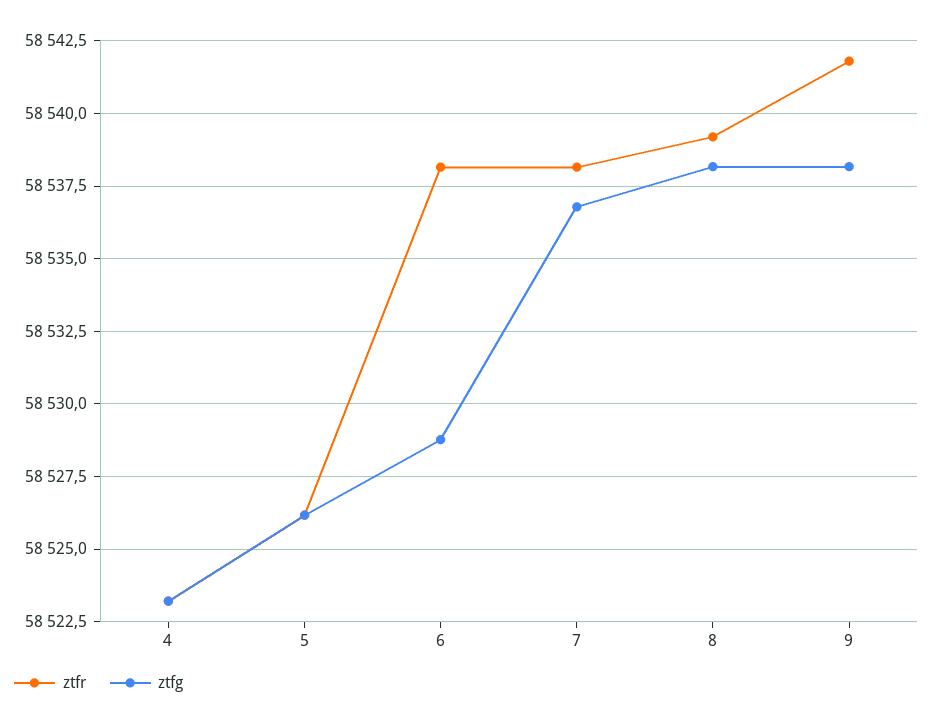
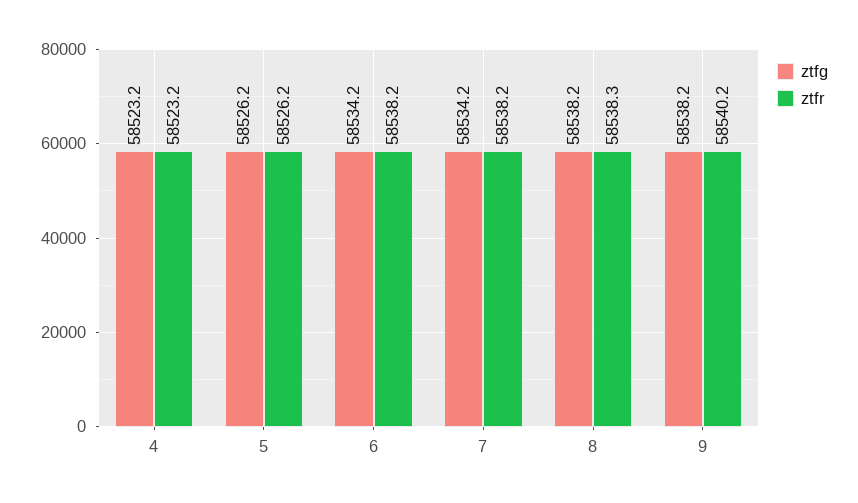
ztfg, 6: 58528.75 -> 58534.2
ztfg, 7: 58536.75 -> 58534.2
ztfr, 8: 58539.25 -> 58538.3
ztfr, 9: 58541.75 -> 58540.2

